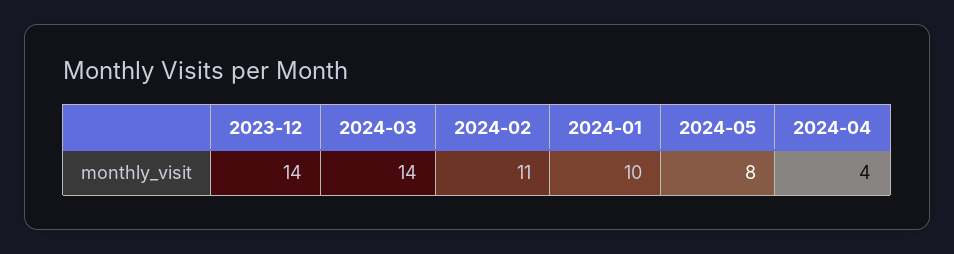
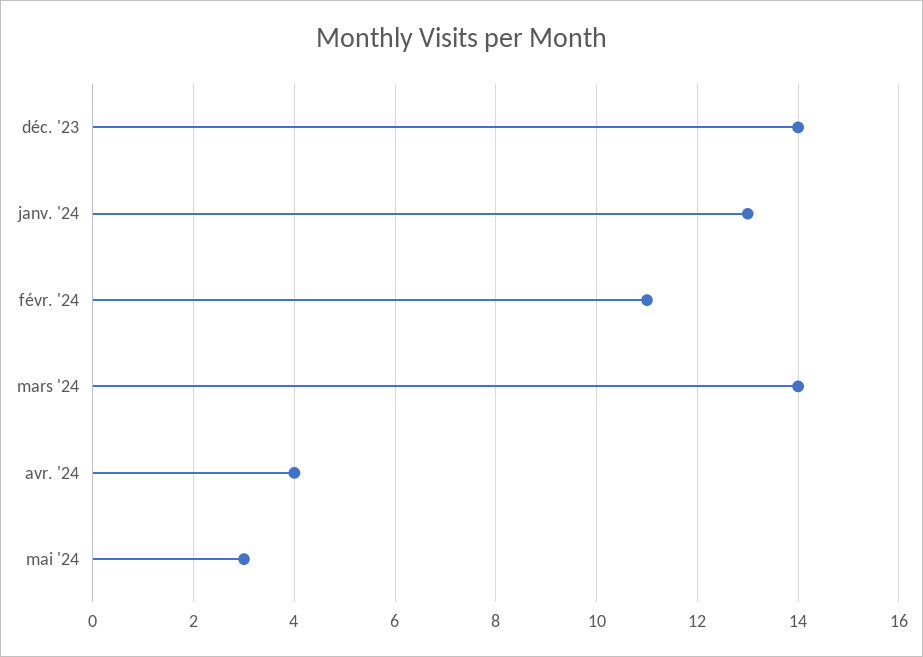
2024-01: 10 -> 13
2024-05: 8 -> 3

